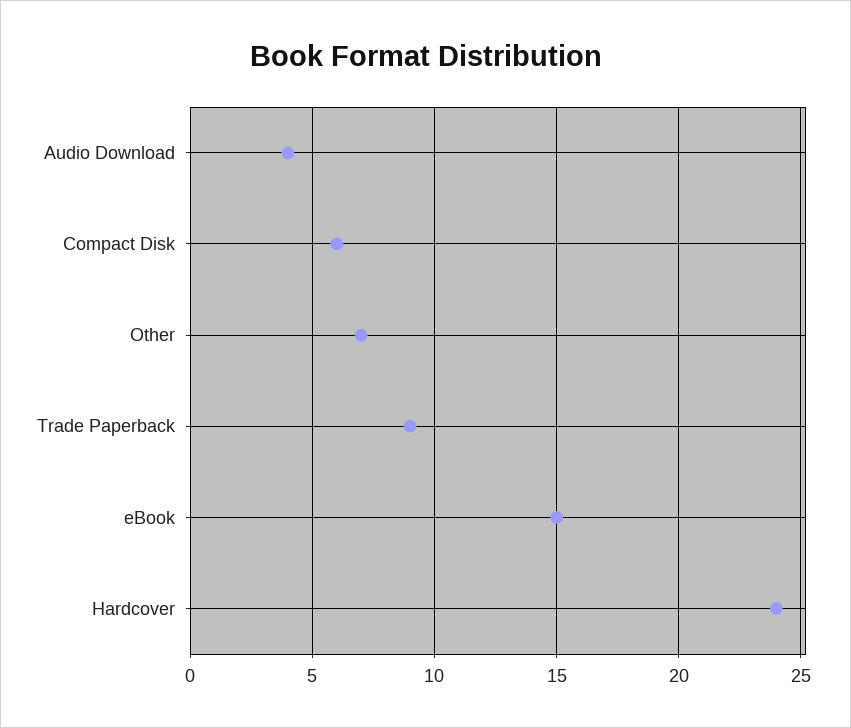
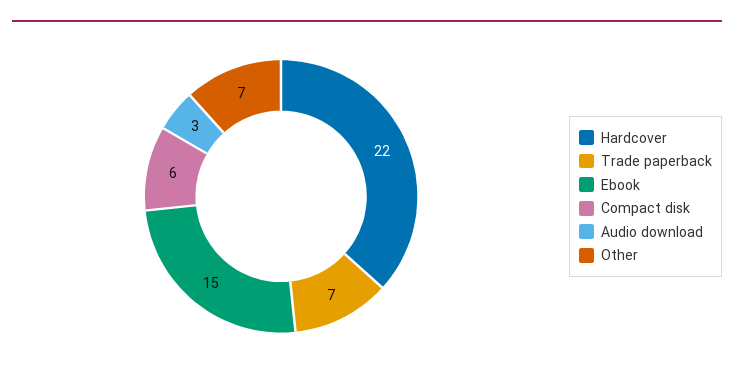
Audio Download: 4 -> 3
Trade Paperback: 9 -> 7
Hardcover: 24 -> 22

